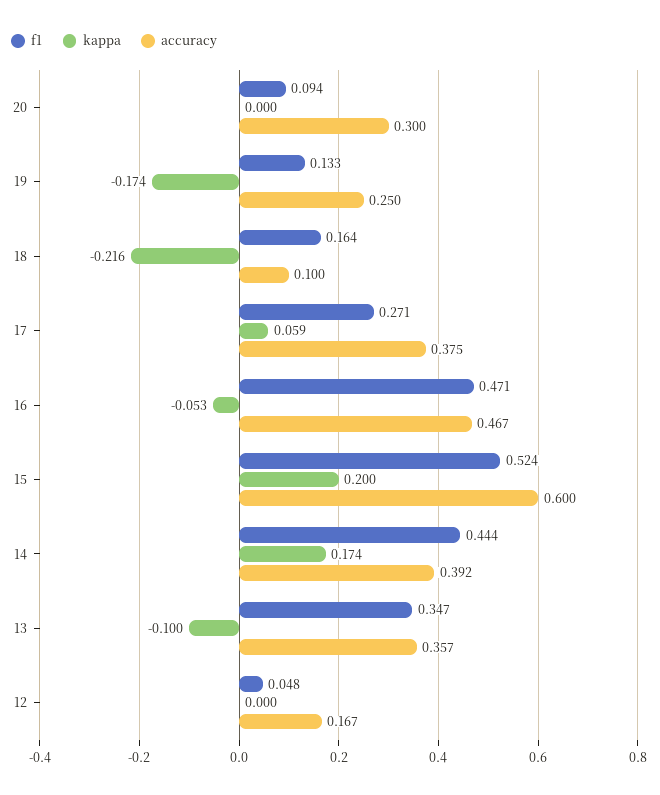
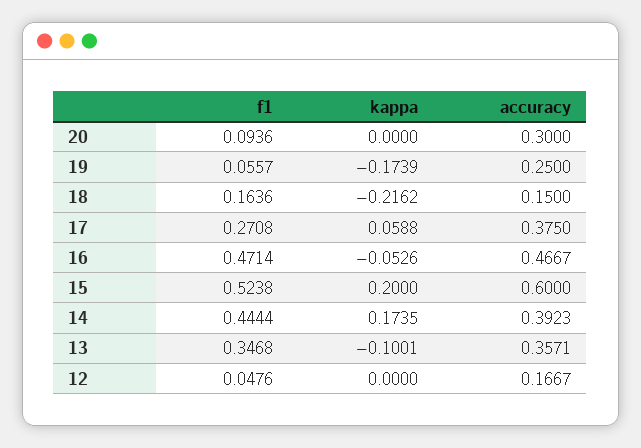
f1, 19: 0.133 -> 0.0557
accuracy, 18: 0.1 -> 0.15

